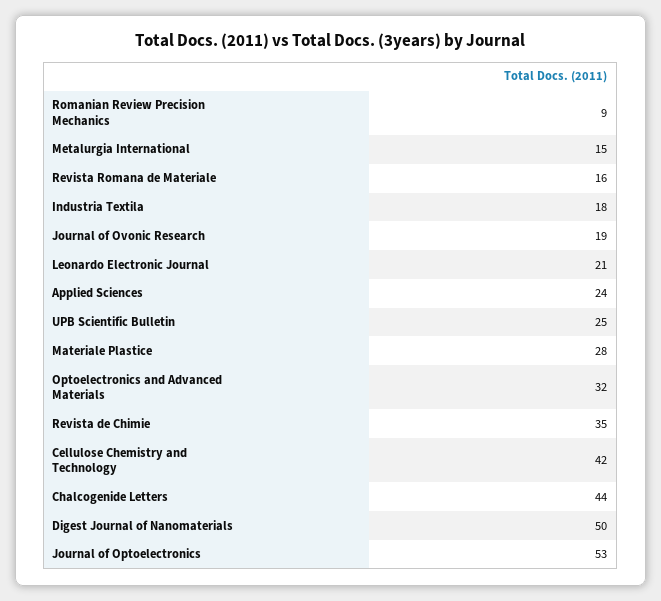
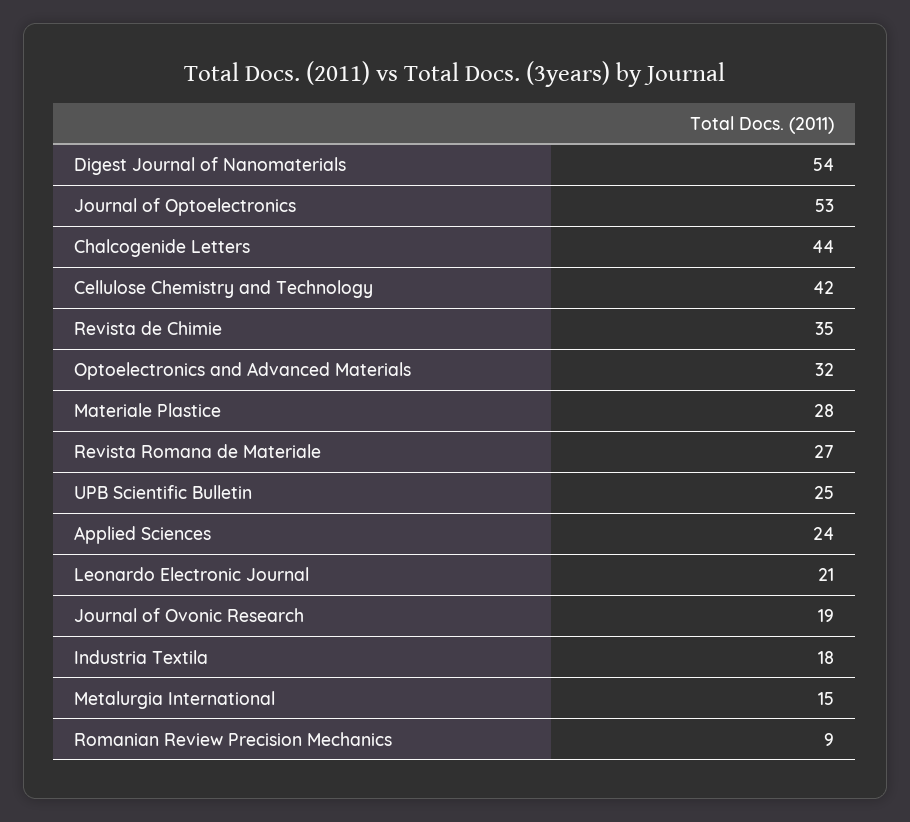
Revista Romana de Materiale: 16 -> 27
Digest Journal of Nanomaterials: 50 -> 54

